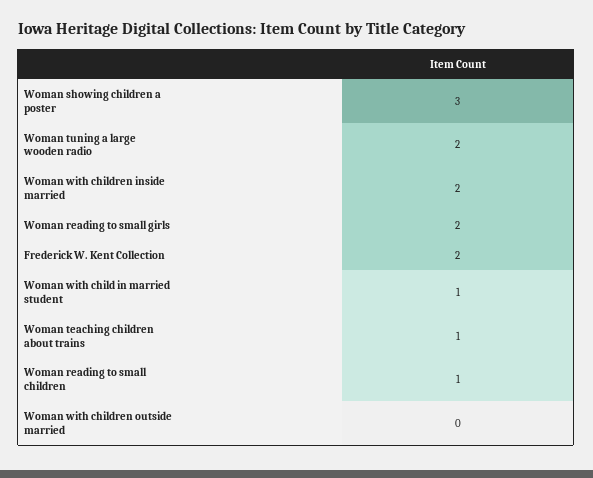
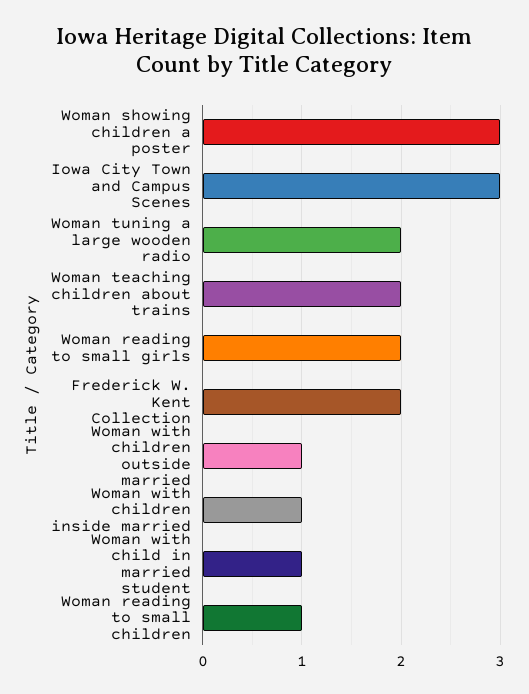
Woman with children inside married: 2 -> 1
Woman teaching children about trains: 1 -> 2
Woman with children outside married: 0 -> 1
Iowa City Town and Campus Scenes: none -> 3

